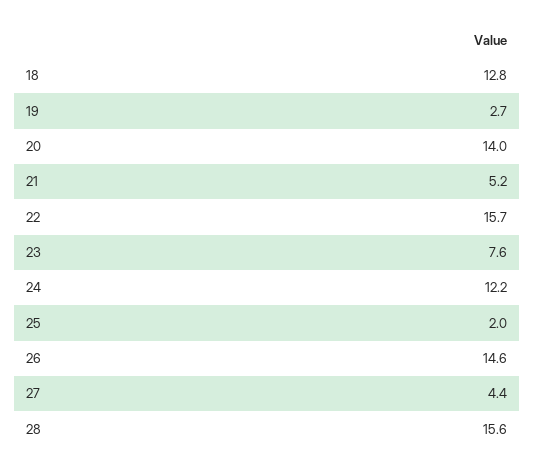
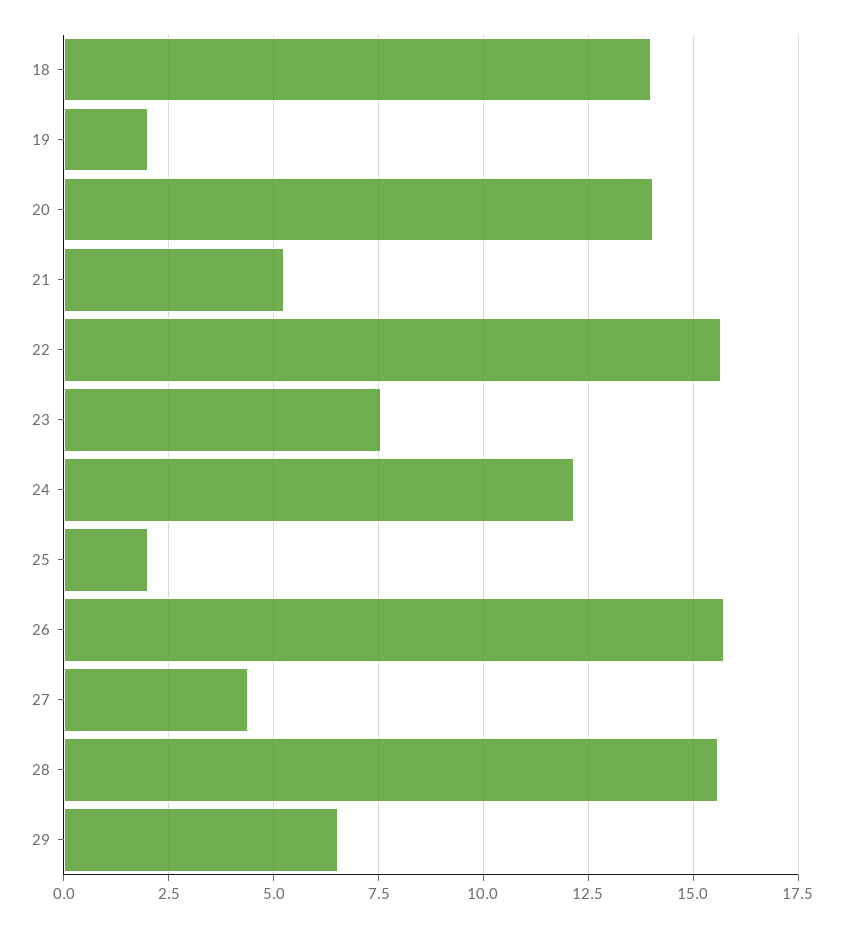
18: 12.8 -> 14
19: 2.7 -> 2
26: 14.6 -> 15.75
29: none -> 6.5

